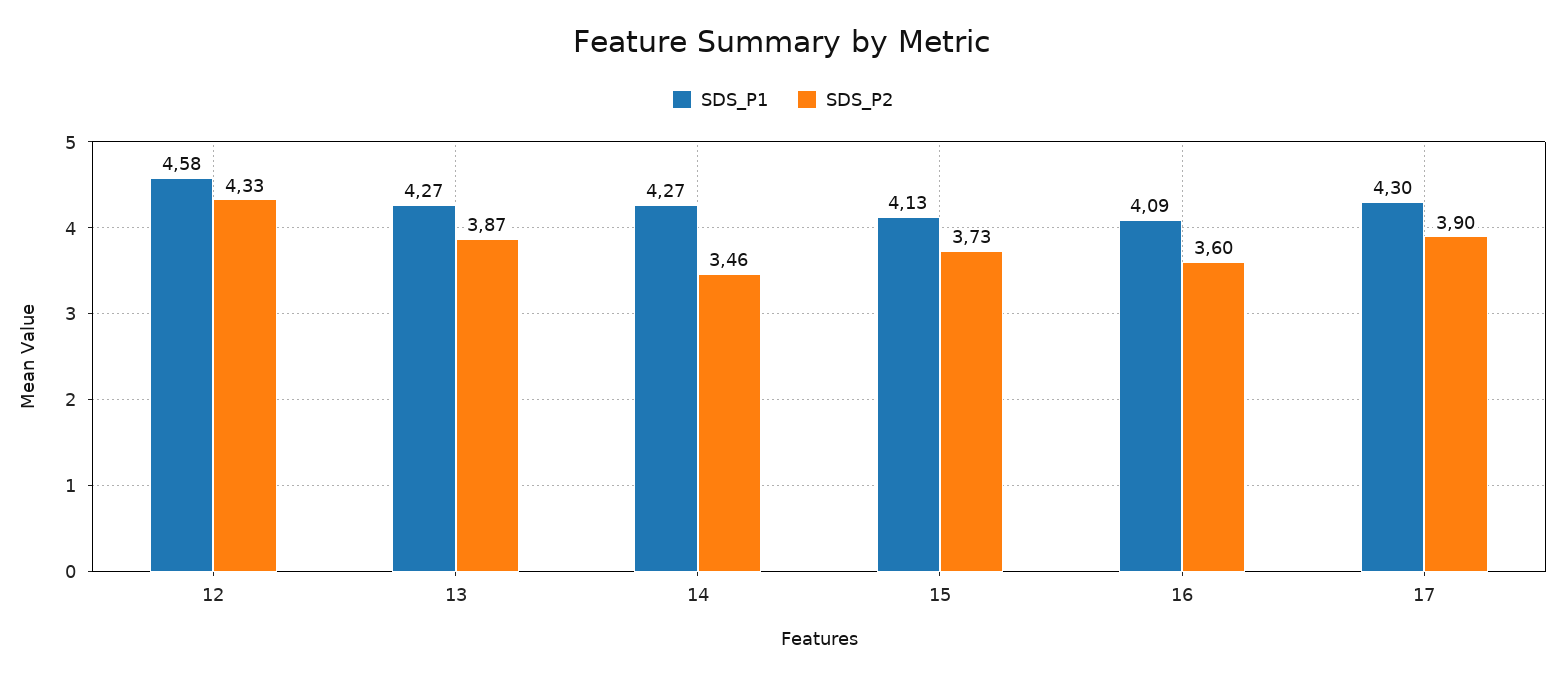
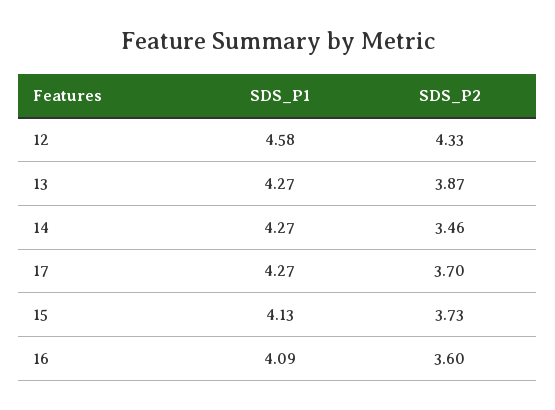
SDS_P1, 17: 4.3 -> 4.27
SDS_P2, 17: 3.9 -> 3.7

